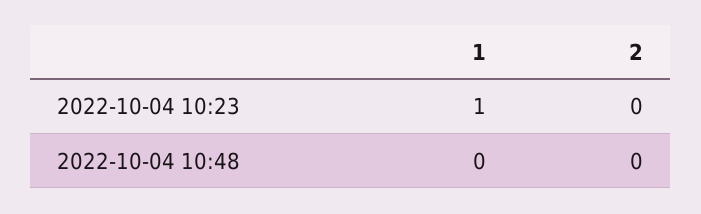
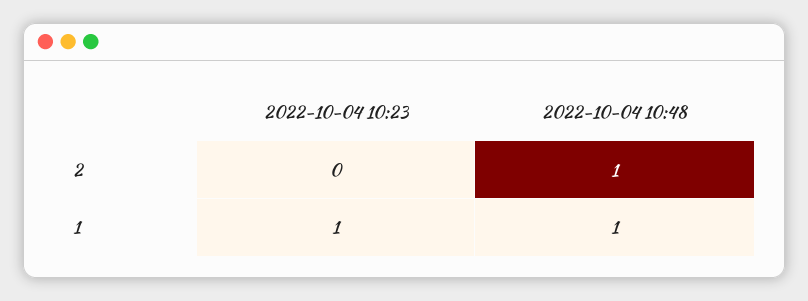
1, 2022-10-04 10:48: 0 -> 1
2, 2022-10-04 10:48: 0 -> 1

